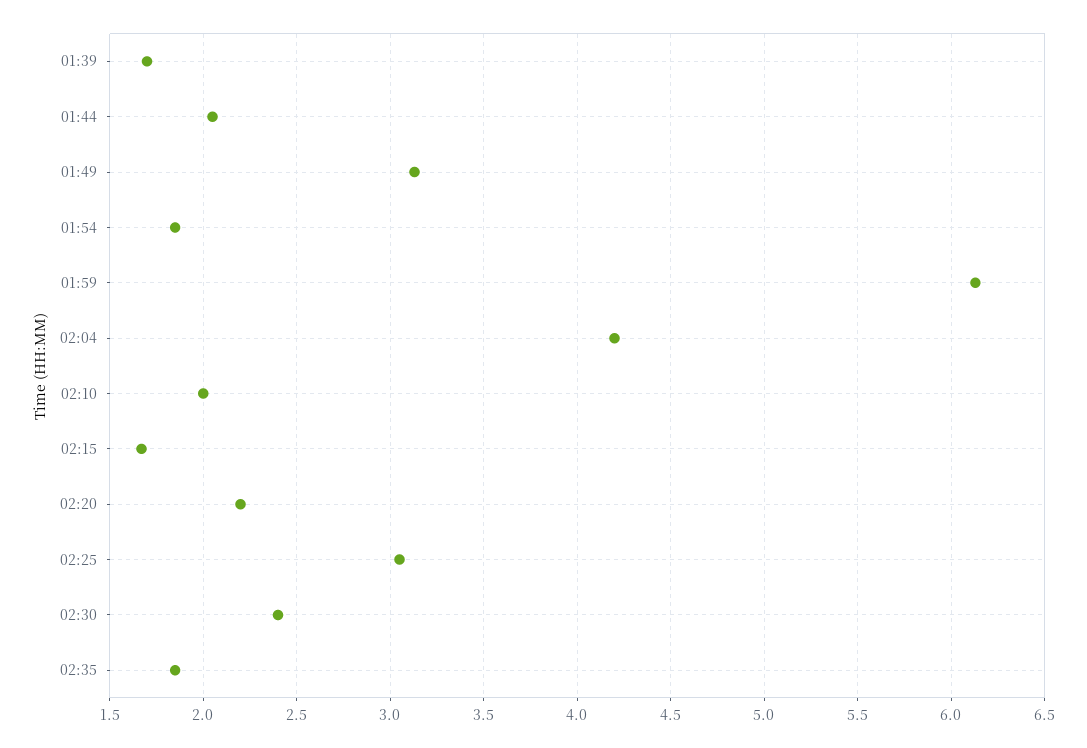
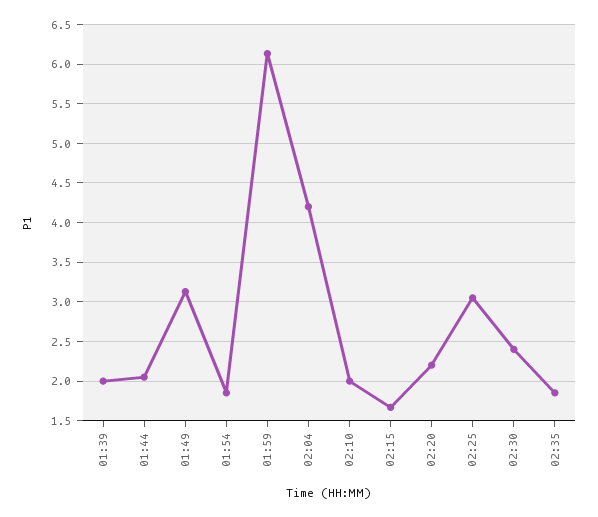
01:39: 1.7 -> 2

